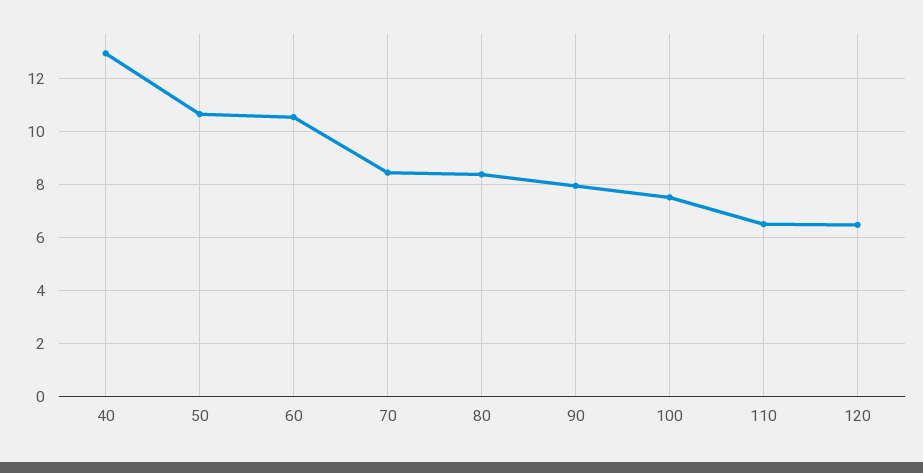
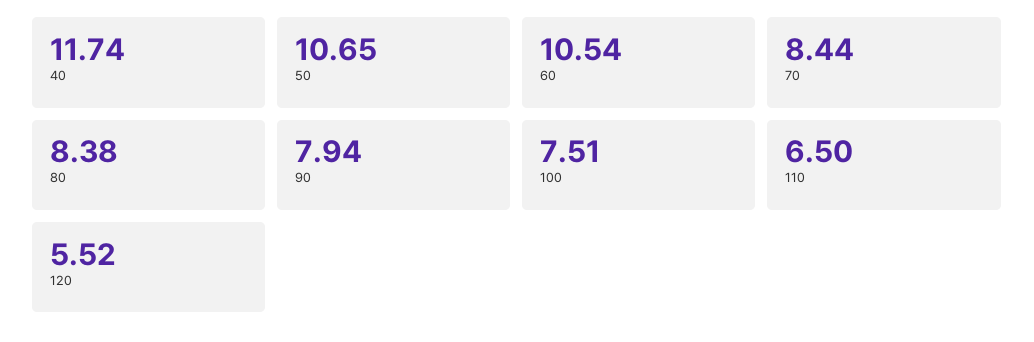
40: 13 -> 11.74
120: 6.5 -> 5.52

